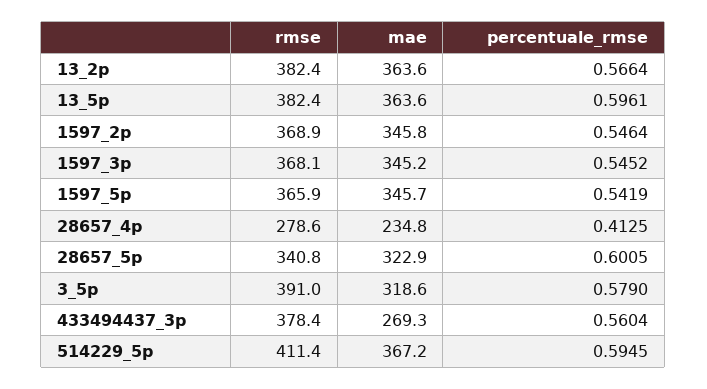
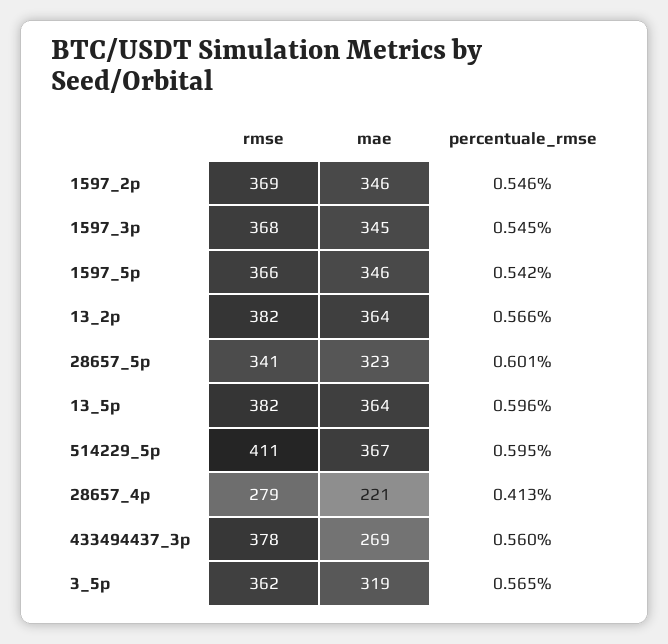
mae, 28657_4p: 234.8 -> 221
rmse, 3_5p: 391 -> 362
percentuale_rmse, 3_5p: 0.579 -> 0.565

